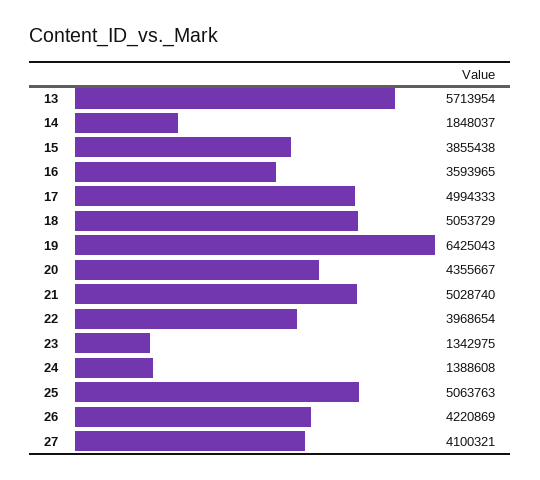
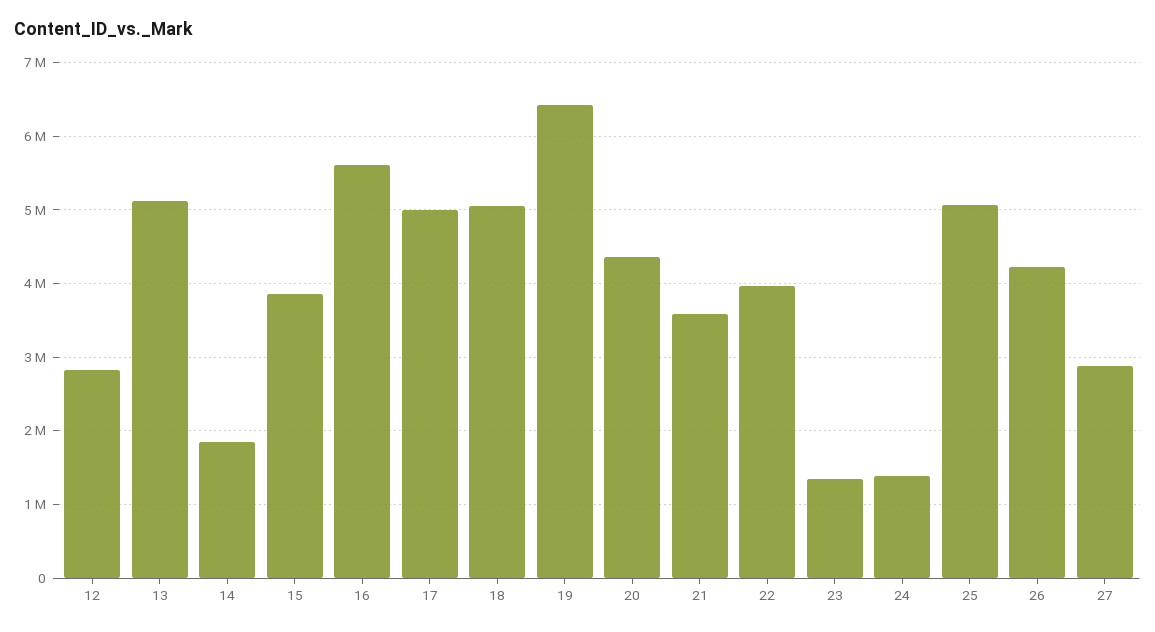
13: 5713954 -> 5100000
16: 3593965 -> 5600000
21: 5028740 -> 3600000
27: 4100321 -> 2900000
12: none -> 2800000

